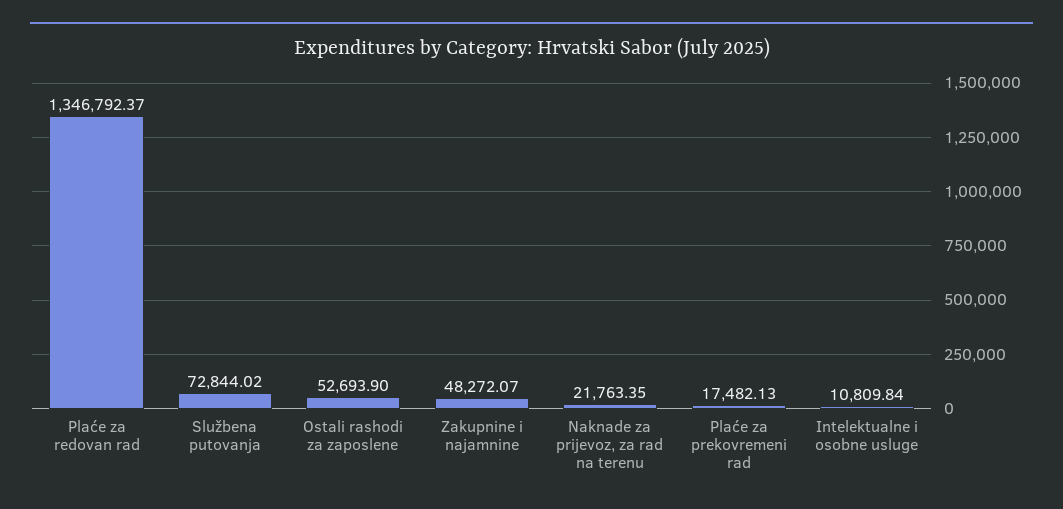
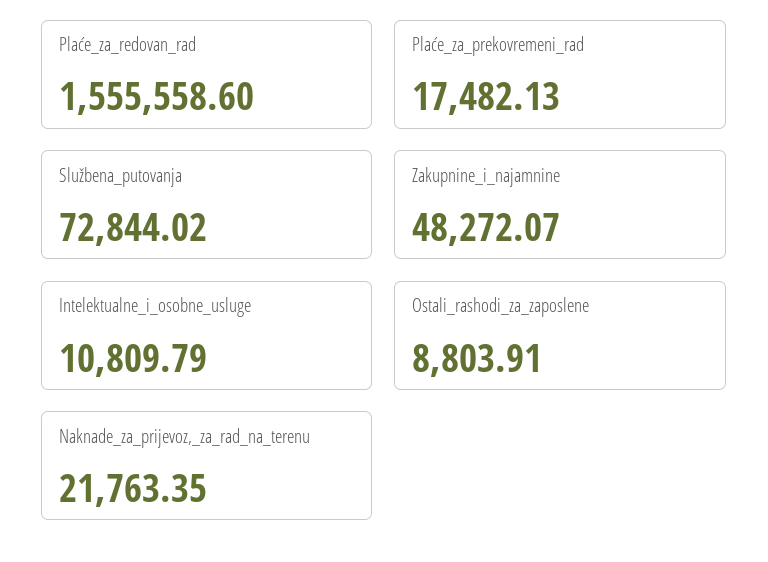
Plaće za redovan rad: 1346792.37 -> 1555558.6
Ostali rashodi za zaposlene: 52693.9 -> 8803.91
Intelektualne i osobne usluge: 10809.84 -> 10809.79

